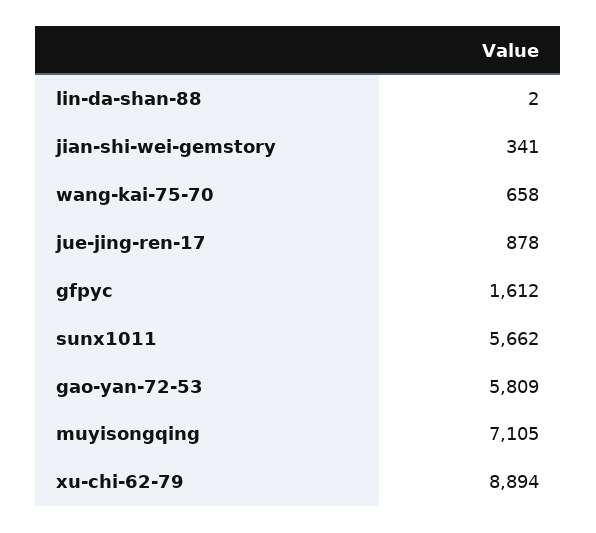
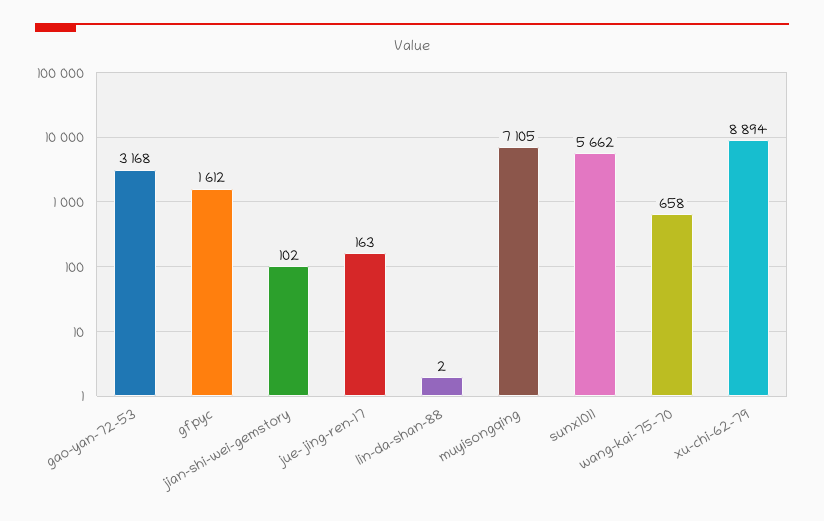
jian-shi-wei-gemstory: 341 -> 102
jue-jing-ren-17: 878 -> 163
gao-yan-72-53: 5809 -> 3168

